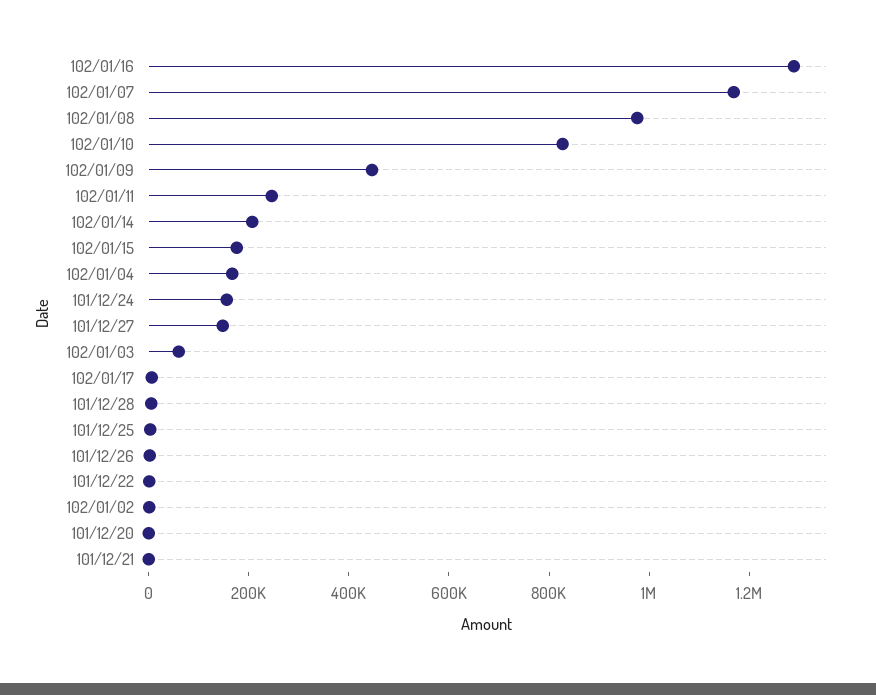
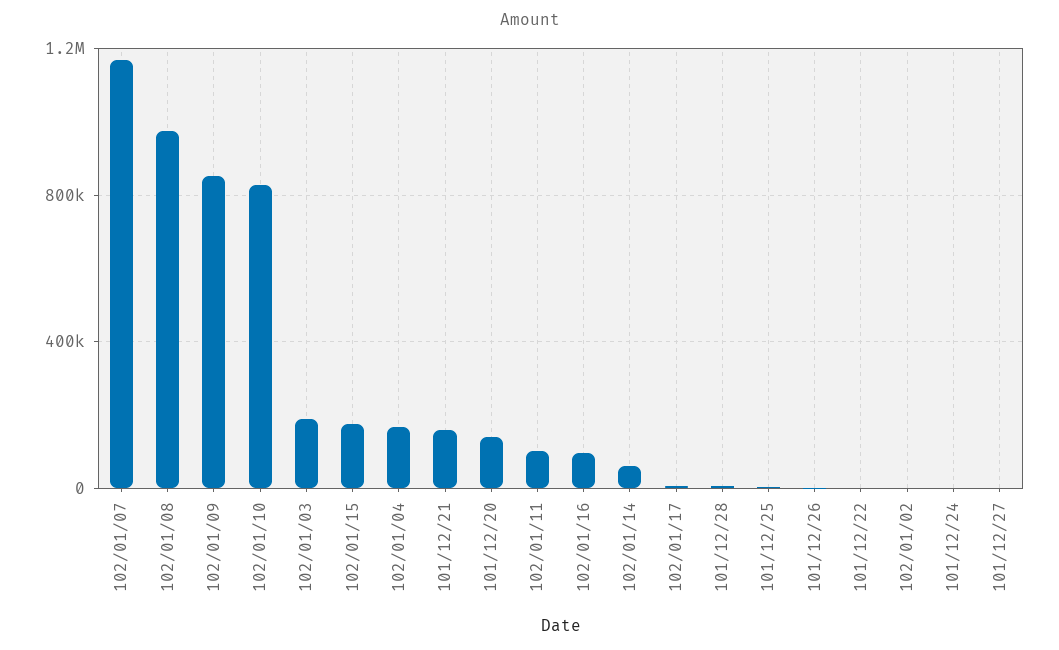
102/01/16: 1300000 -> 100000
102/01/09: 450000 -> 850000
102/01/11: 250000 -> 100000
102/01/14: 200000 -> 50000
101/12/24: 150000 -> 0
101/12/27: 150000 -> 0
102/01/03: 50000 -> 200000
101/12/20: 0 -> 150000
101/12/21: 0 -> 150000

